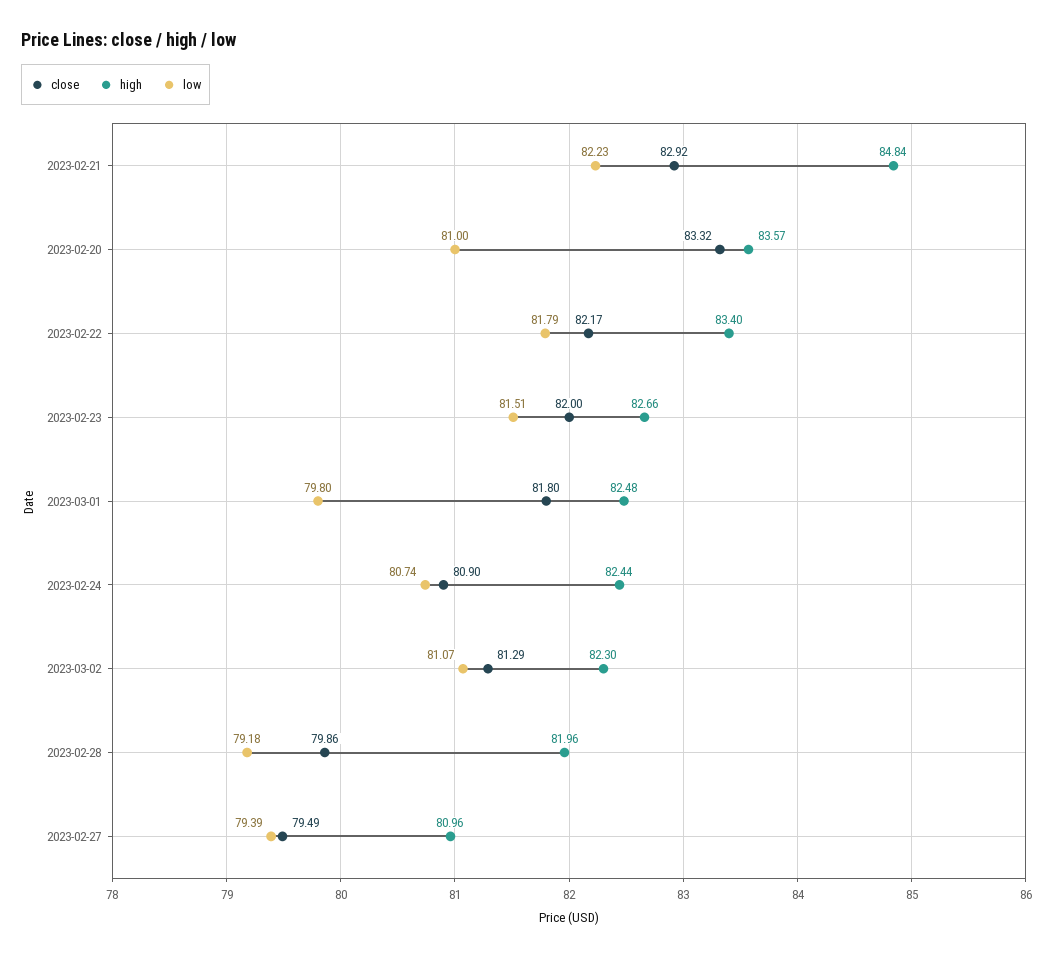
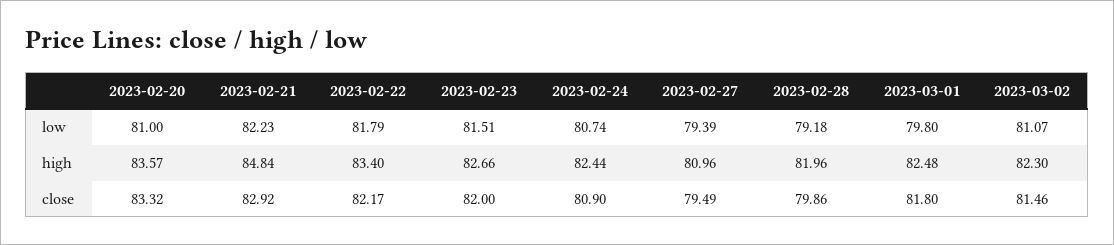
close, 2023-03-02: 81.29 -> 81.46

